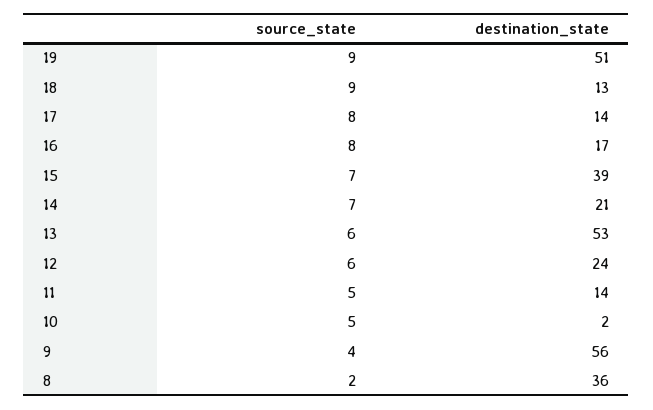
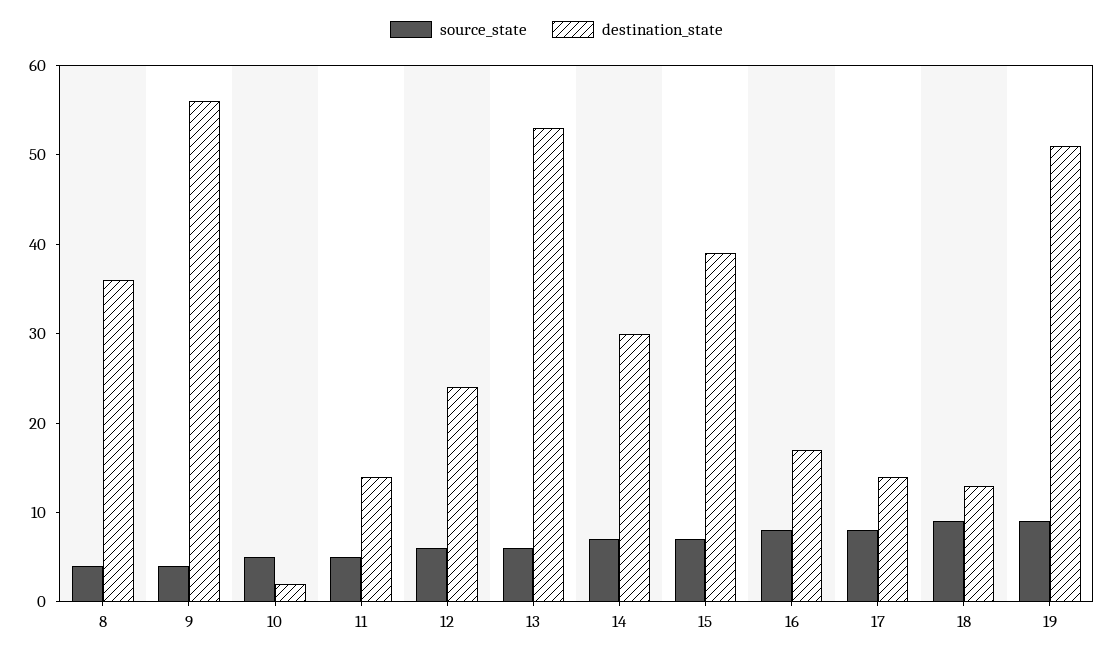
destination_state, 14: 21 -> 30
source_state, 8: 2 -> 4

